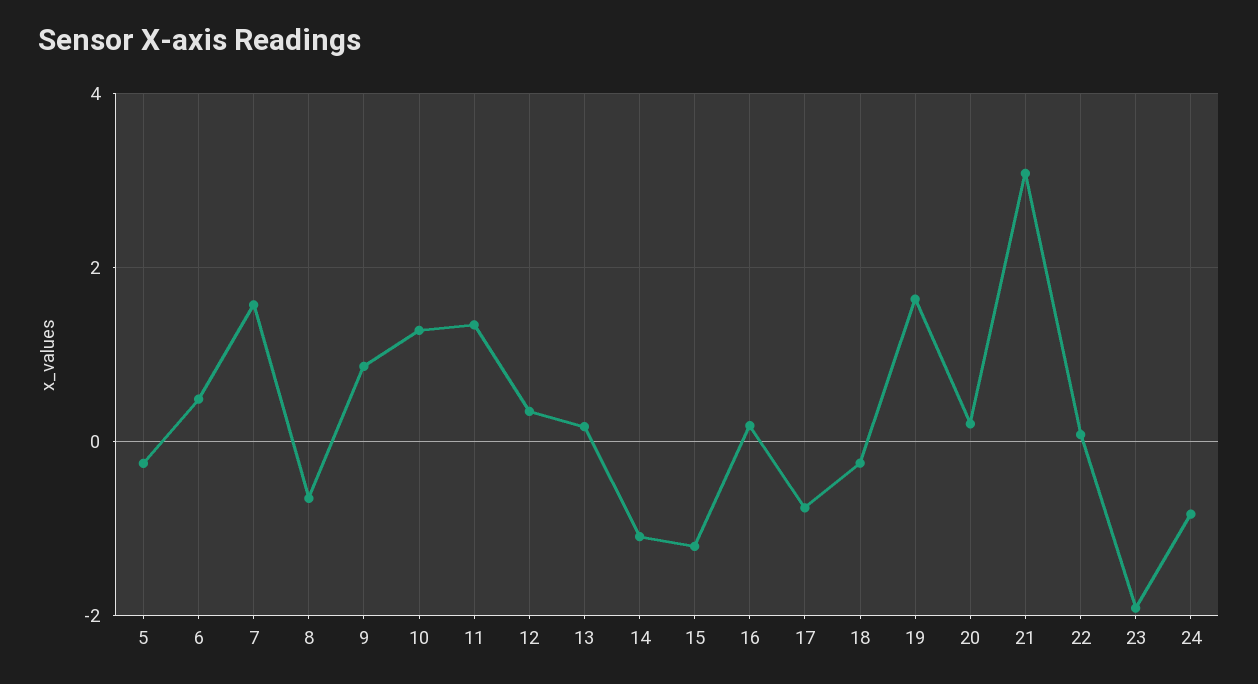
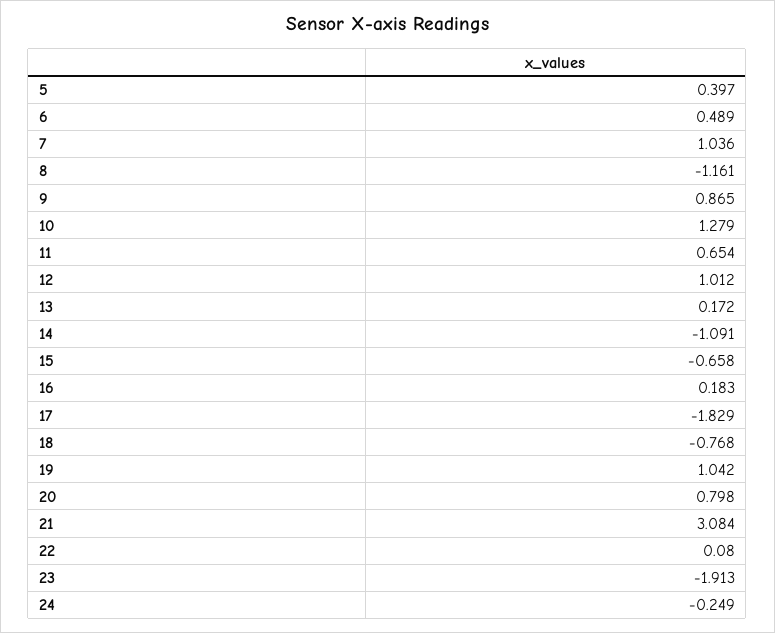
5: -0.2 -> 0.397
7: 1.6 -> 1.036
8: -0.6 -> -1.161
11: 1.4 -> 0.654
12: 0.4 -> 1.012
15: -1.2 -> -0.658
17: -0.8 -> -1.829
18: -0.2 -> -0.768
19: 1.6 -> 1.042
20: 0.2 -> 0.798
24: -0.8 -> -0.249

